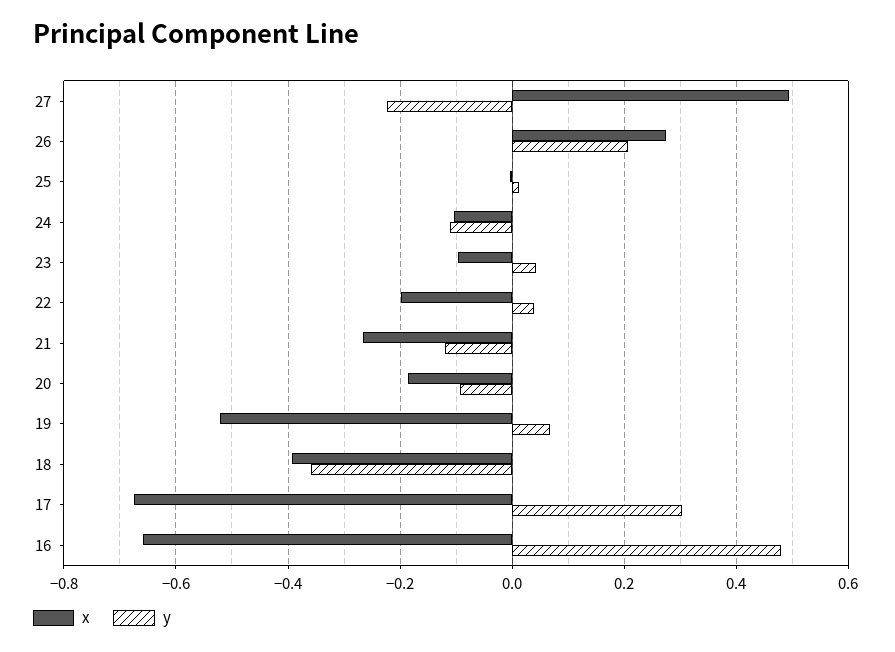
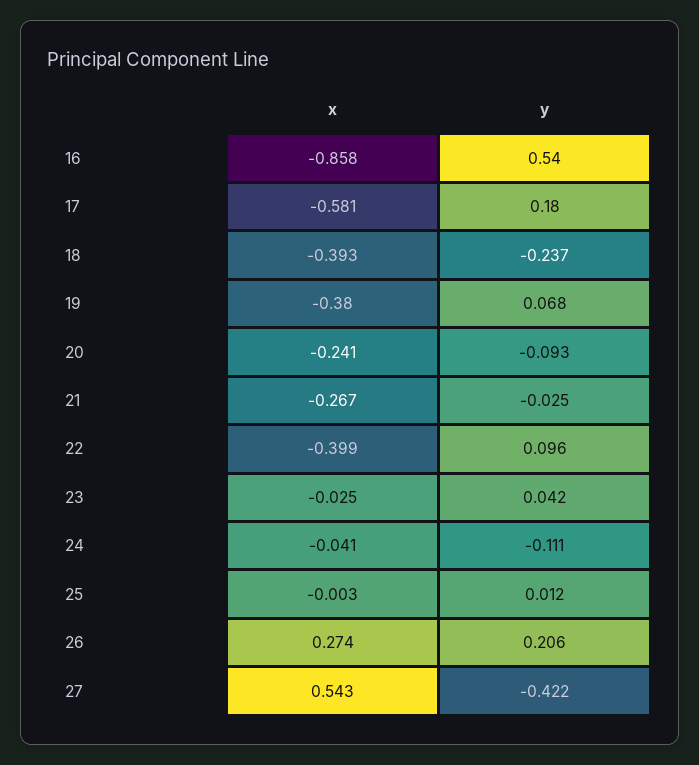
x, 27: 0.5 -> 0.543
y, 27: -0.22 -> -0.422
x, 24: -0.1 -> -0.041
x, 23: -0.1 -> -0.025
x, 22: -0.2 -> -0.399
y, 22: 0.04 -> 0.096
y, 21: -0.12 -> -0.025
x, 20: -0.18 -> -0.241
x, 19: -0.52 -> -0.38
y, 18: -0.36 -> -0.237
x, 17: -0.68 -> -0.581
y, 17: 0.3 -> 0.18
x, 16: -0.66 -> -0.858
y, 16: 0.48 -> 0.54

